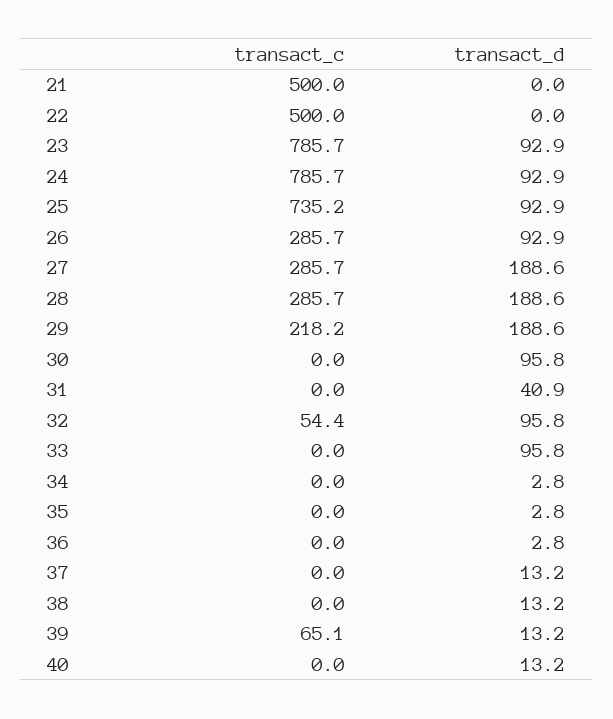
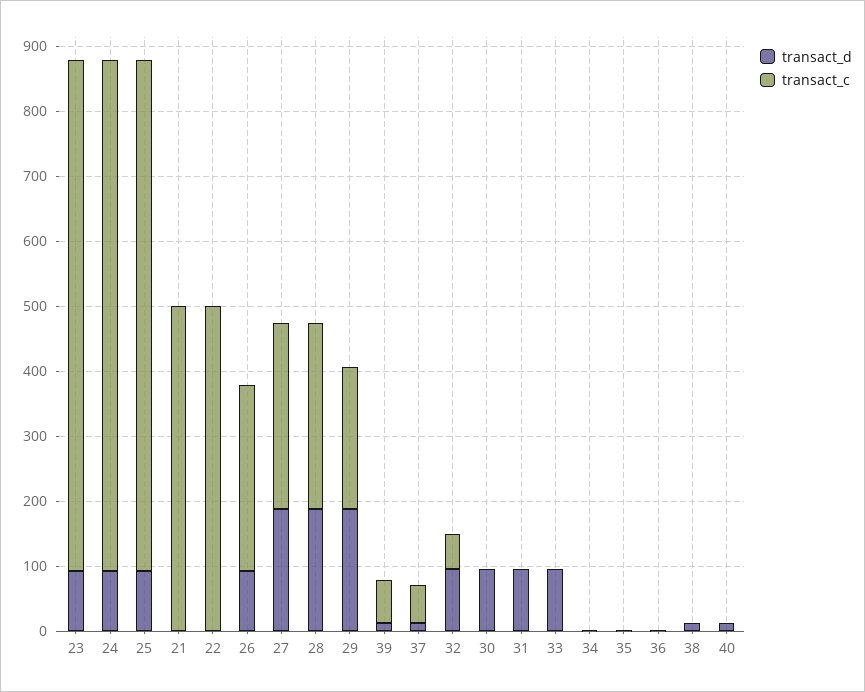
transact_c, 25: 735.2 -> 780
transact_d, 31: 40.9 -> 100
transact_c, 37: 0 -> 60

